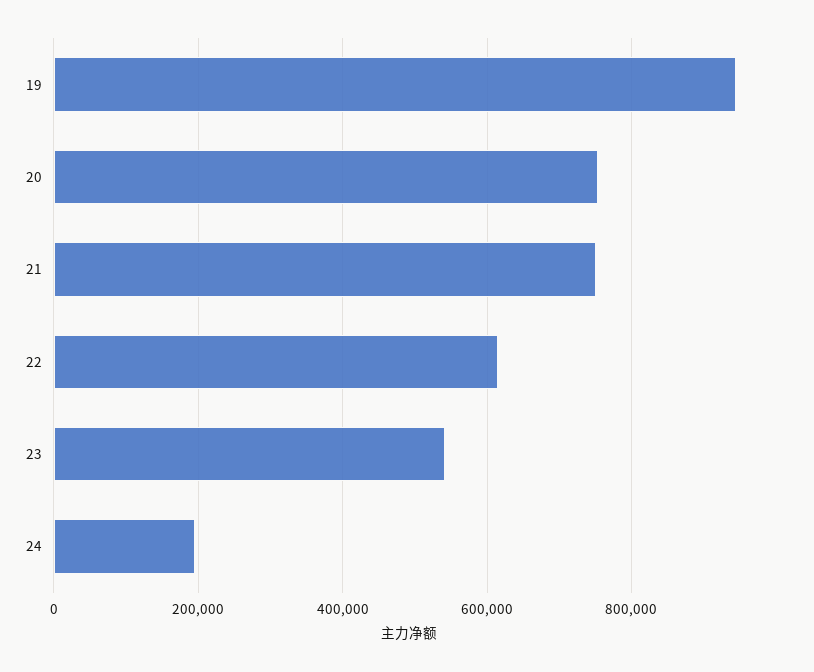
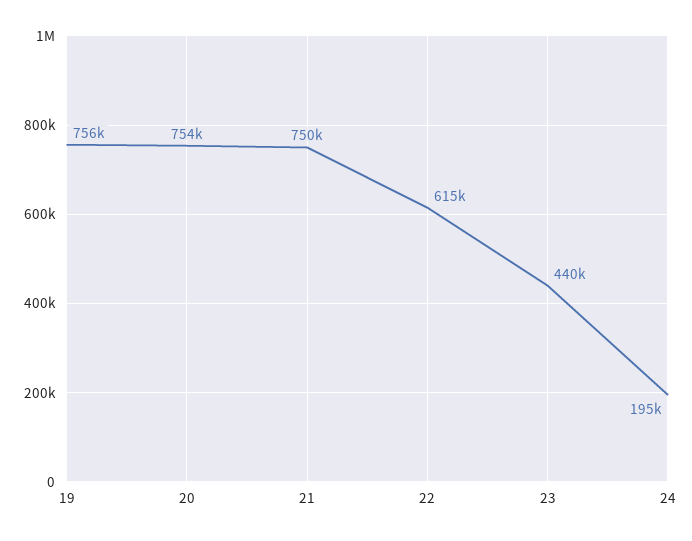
19: 940000 -> 756000
23: 540000 -> 440000

